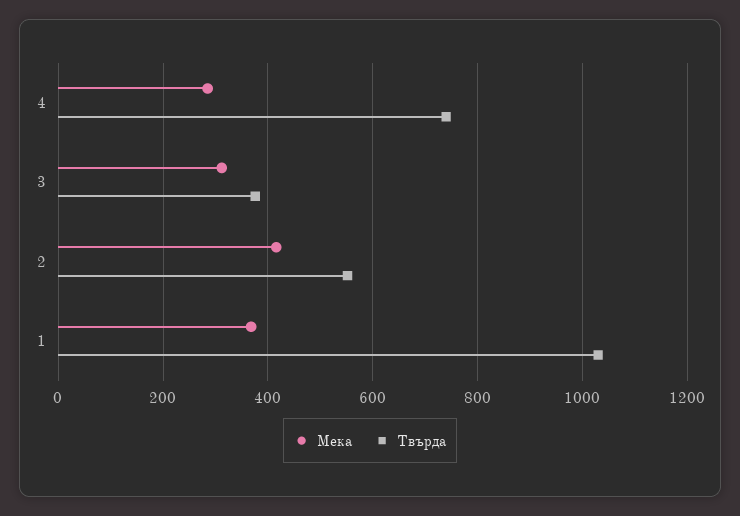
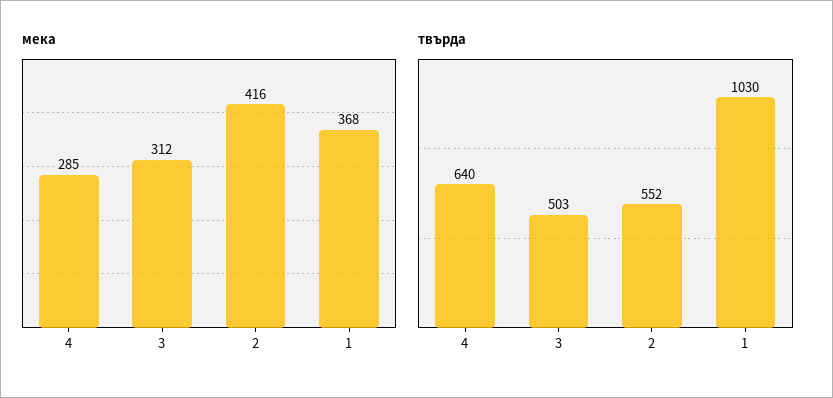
Твърда, 4: 740 -> 640
Твърда, 3: 380 -> 503

